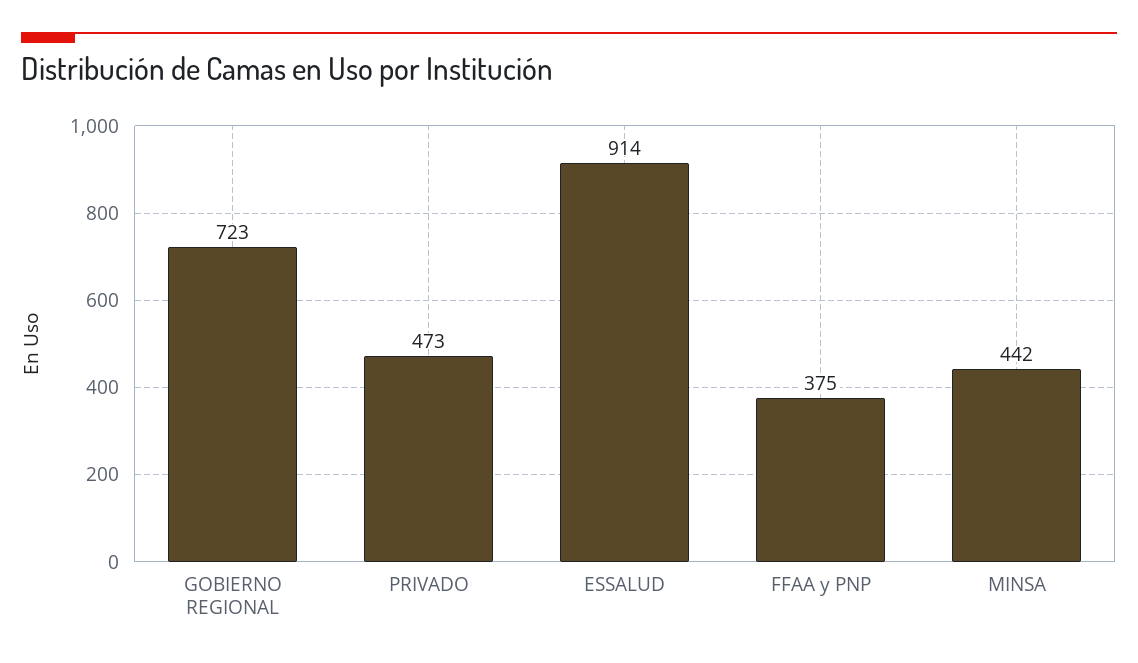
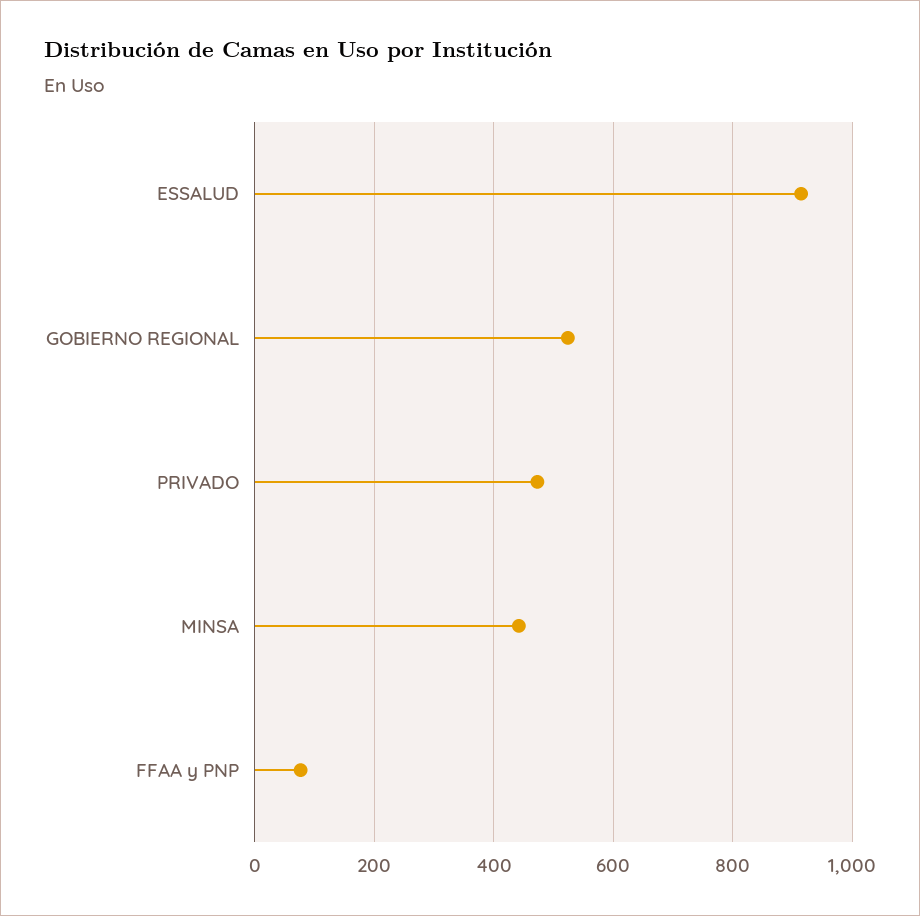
GOBIERNO REGIONAL: 723 -> 520
FFAA y PNP: 375 -> 80

